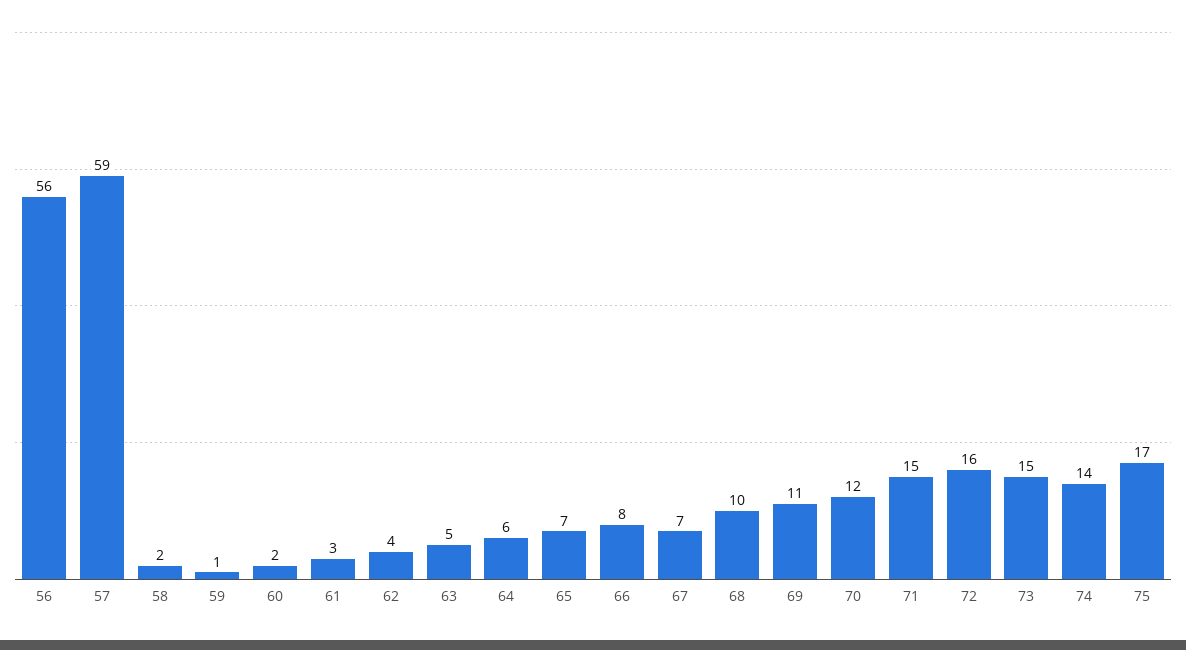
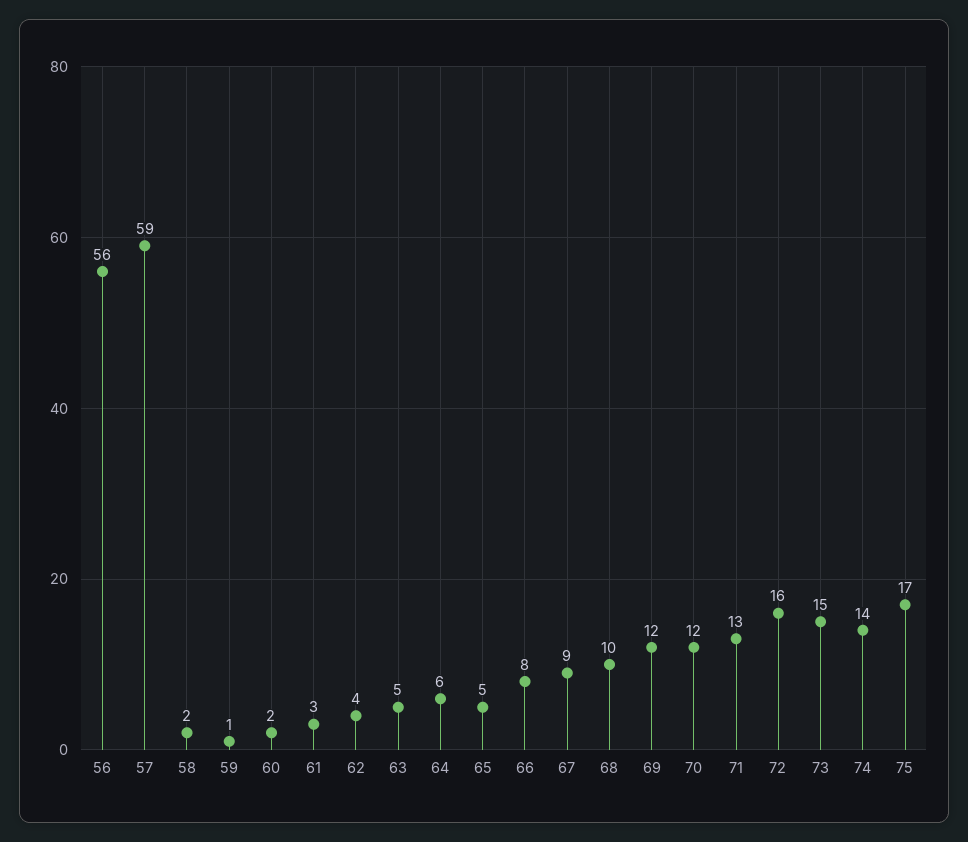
65: 7 -> 5
67: 7 -> 9
69: 11 -> 12
71: 15 -> 13

